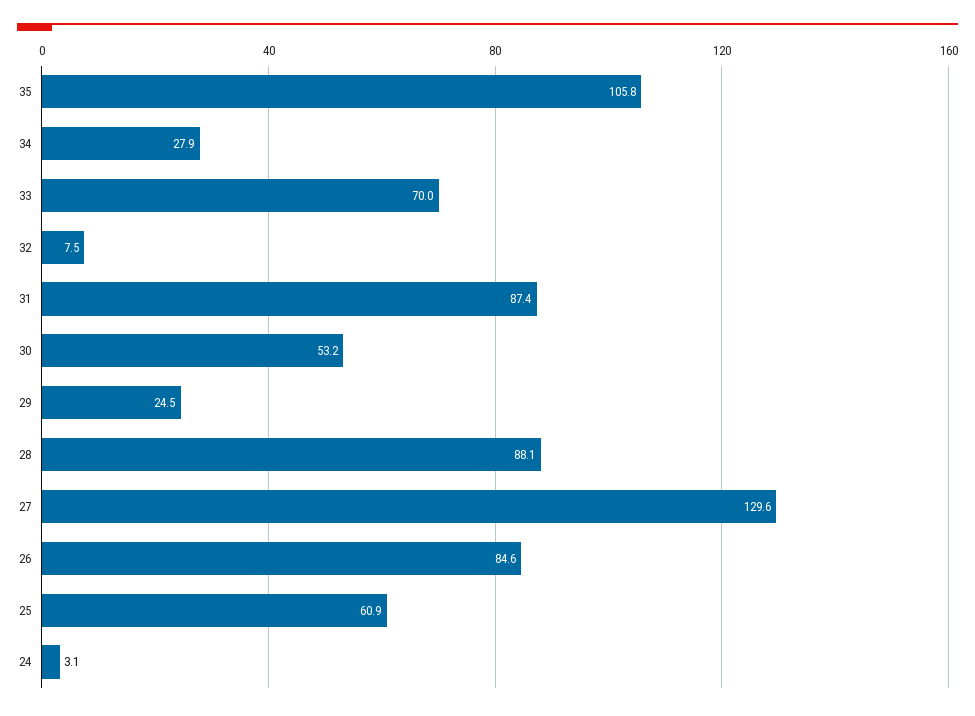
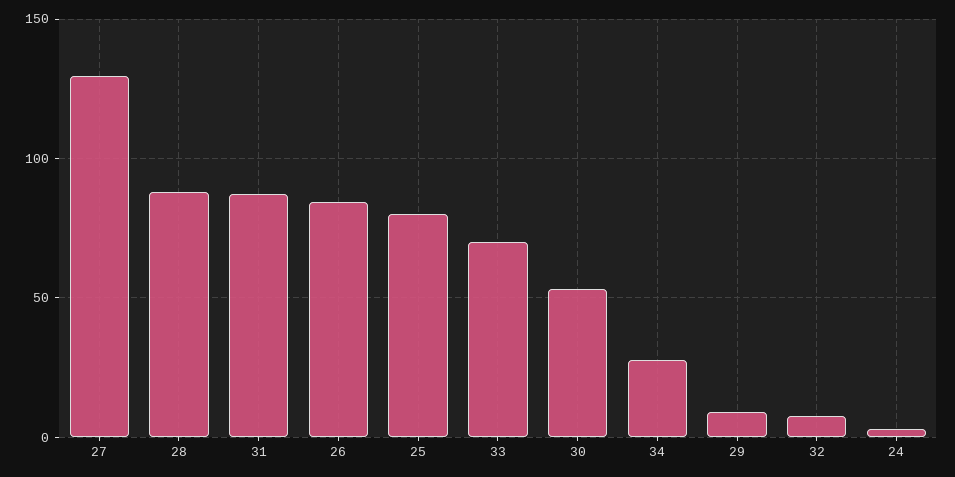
35: 105.8 -> none
29: 24.5 -> 10
25: 60.9 -> 80

